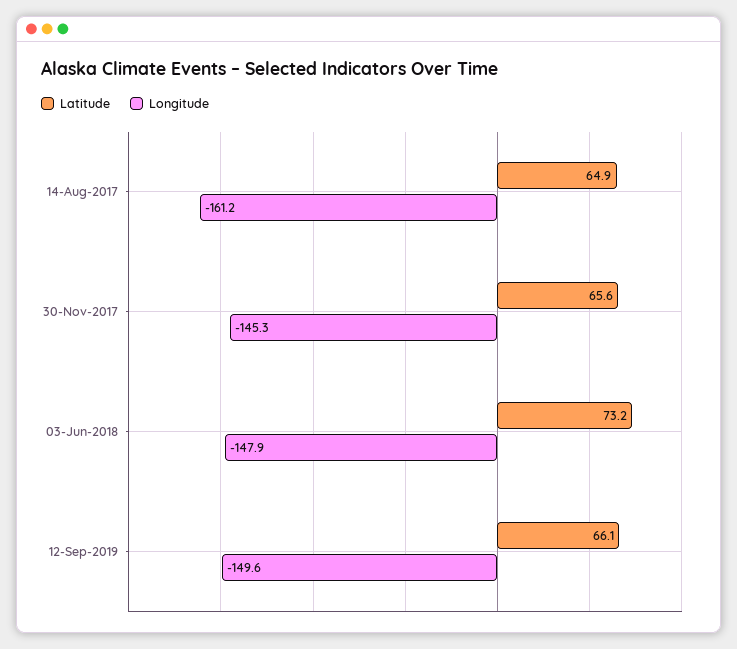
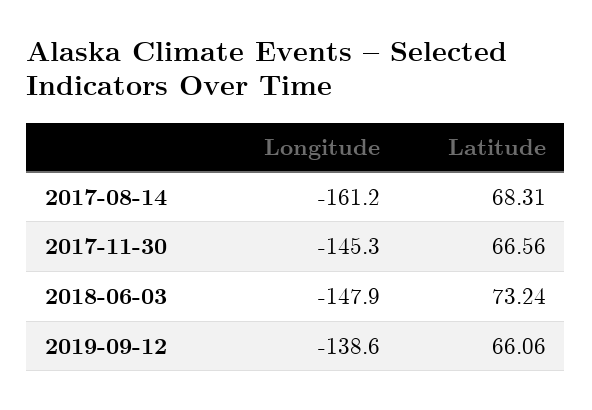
Latitude, 14-Aug-2017: 64.9 -> 68.31
Latitude, 30-Nov-2017: 65.6 -> 66.56
Longitude, 12-Sep-2019: -149.6 -> -138.6

